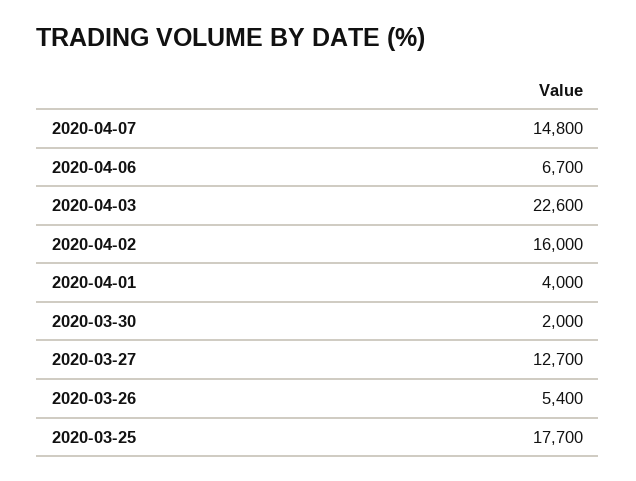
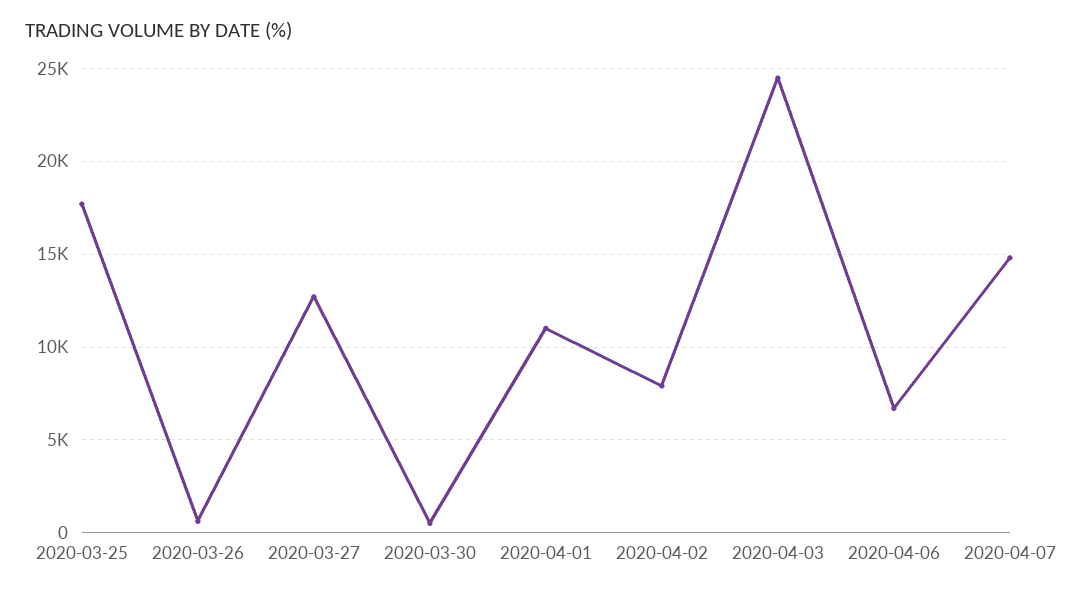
2020-04-03: 22600 -> 24500
2020-04-02: 16000 -> 8000
2020-04-01: 4000 -> 11000
2020-03-30: 2000 -> 500
2020-03-26: 5400 -> 500

